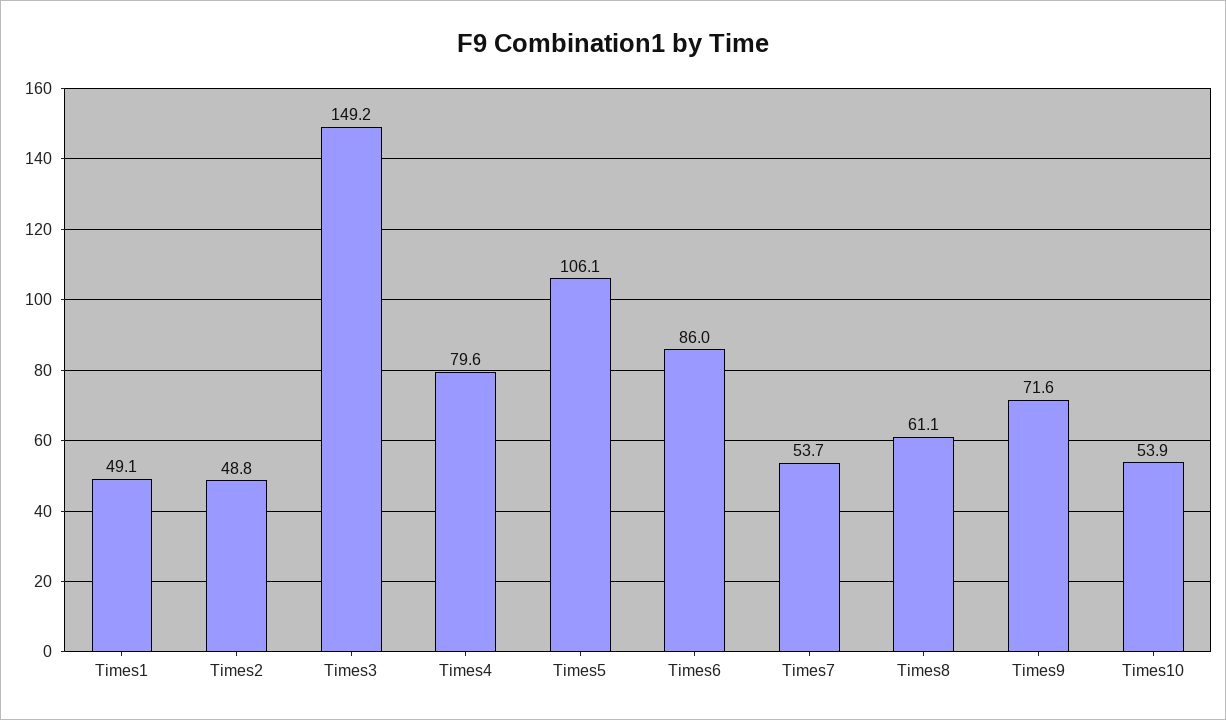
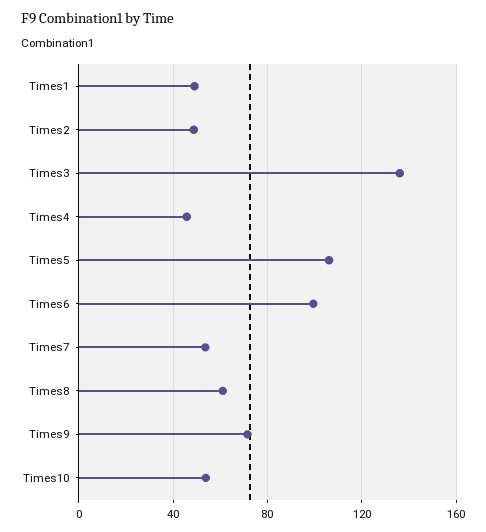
Times3: 149.2 -> 135
Times4: 79.6 -> 45
Times6: 86 -> 100

